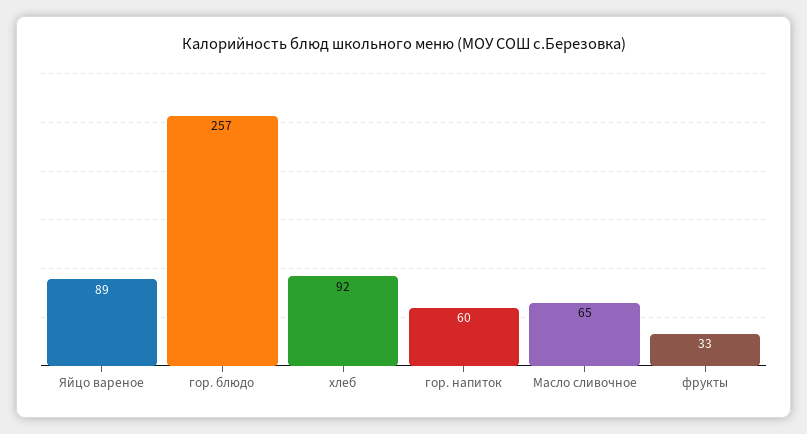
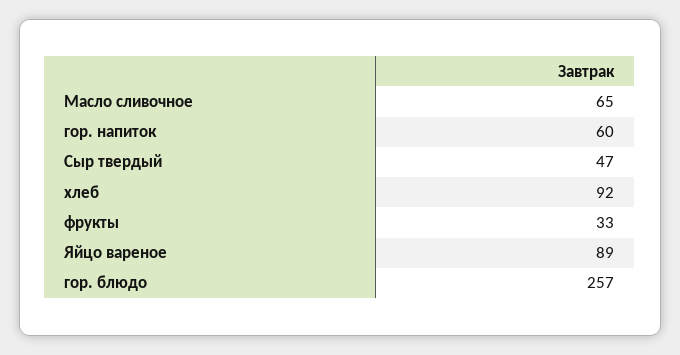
Сыр твердый: none -> 47

